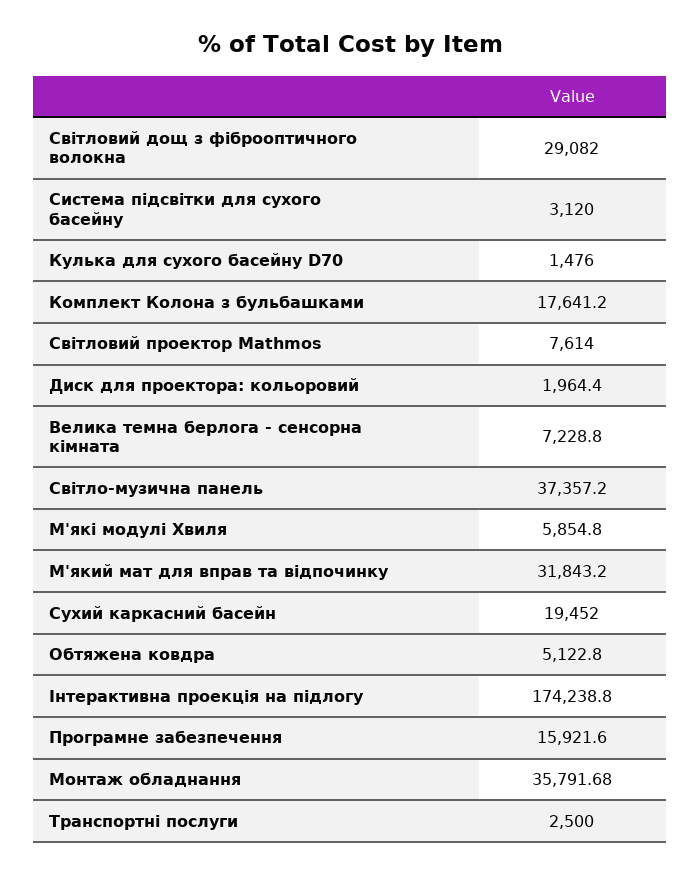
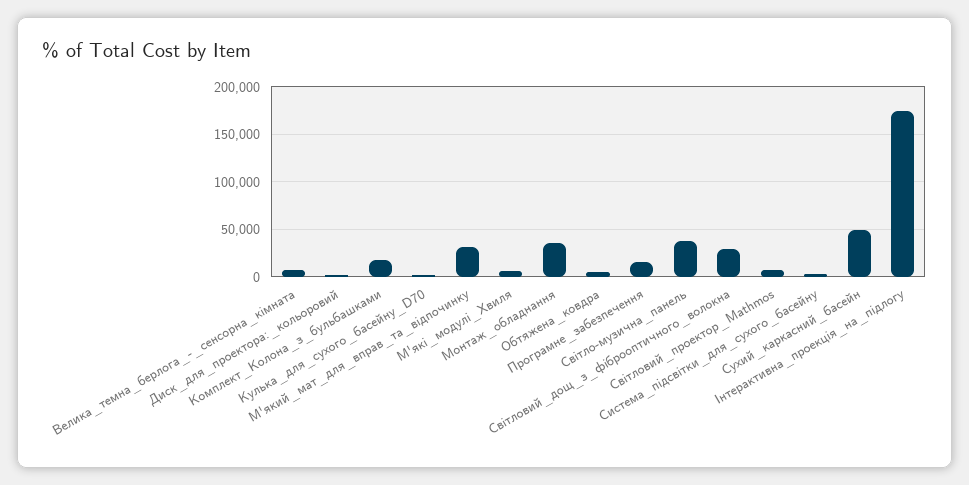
Сухий каркасний басейн: 19452 -> 50000
Транспортні послуги: 2500 -> none

